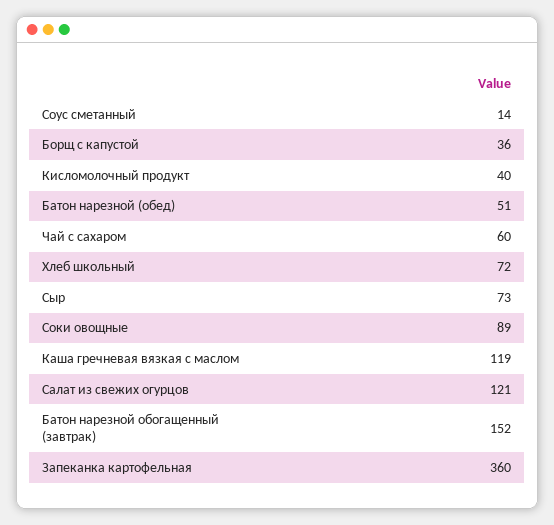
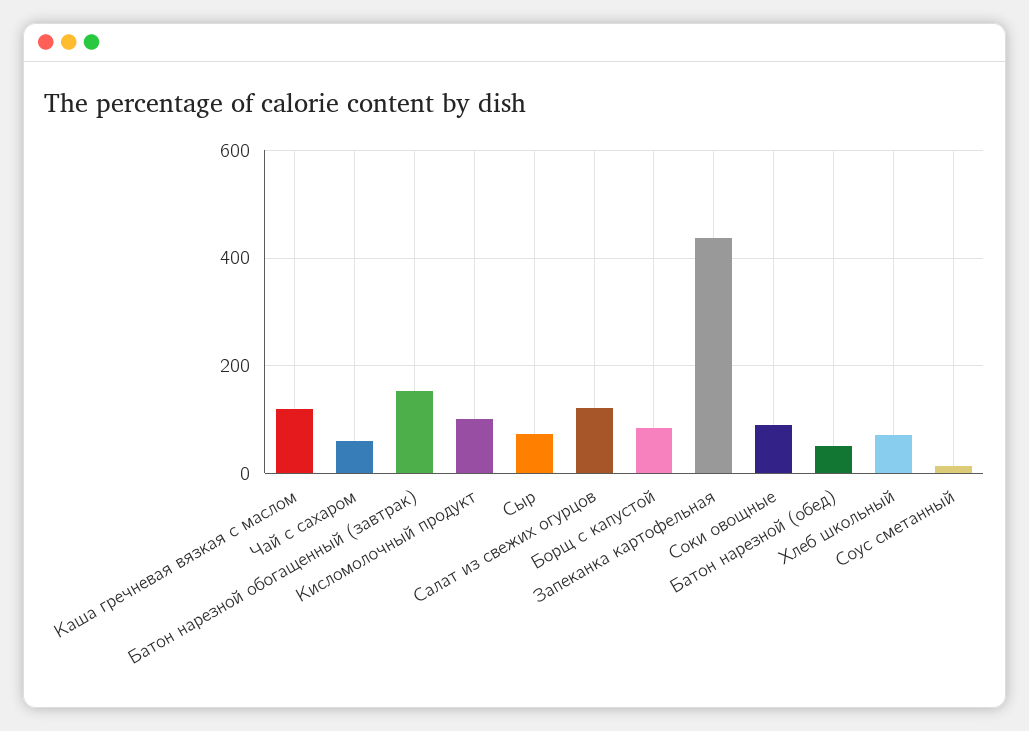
Борщ с капустой: 36 -> 80
Кисломолочный продукт: 40 -> 100
Запеканка картофельная: 360 -> 440

